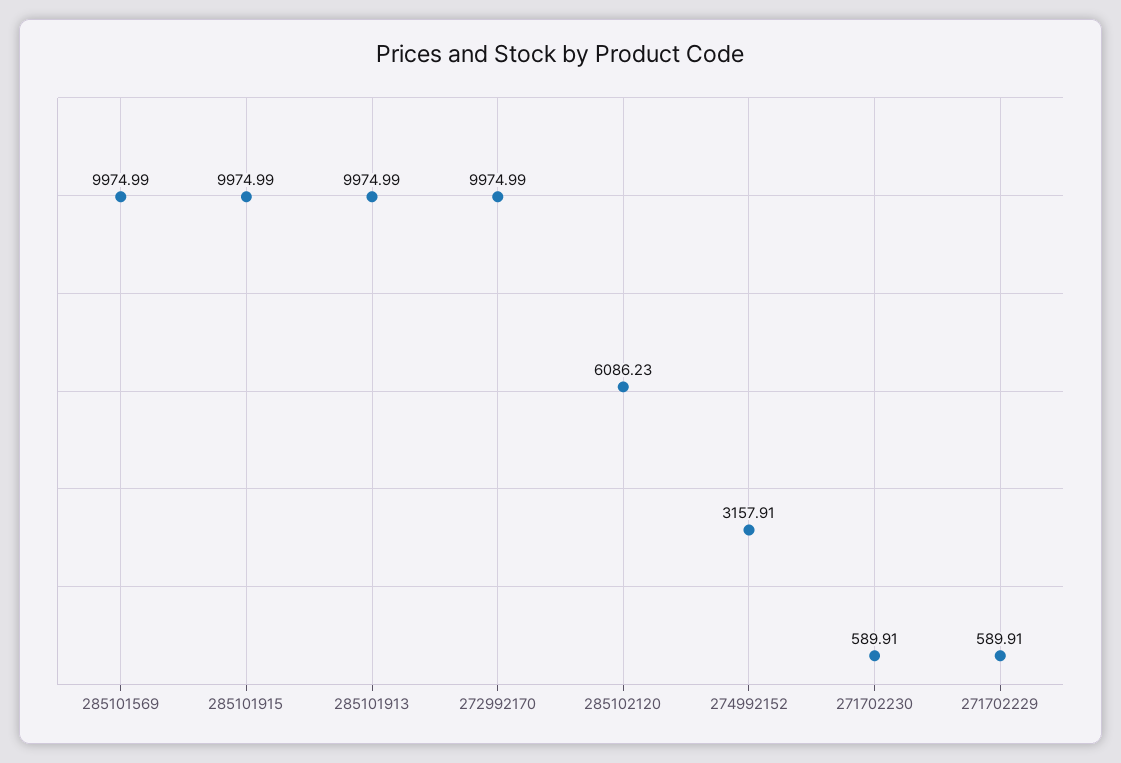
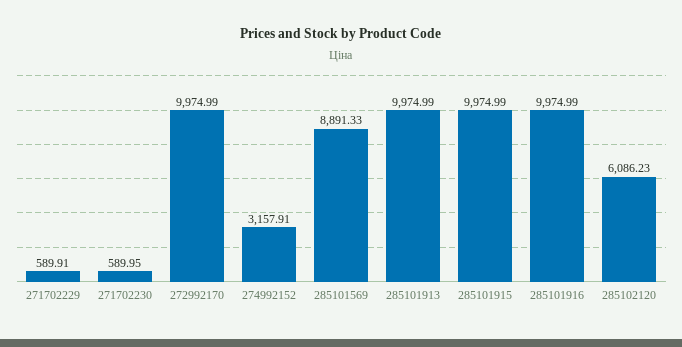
285101569: 9974.99 -> 8891.33
271702230: 589.91 -> 589.95
285101916: none -> 9974.99

